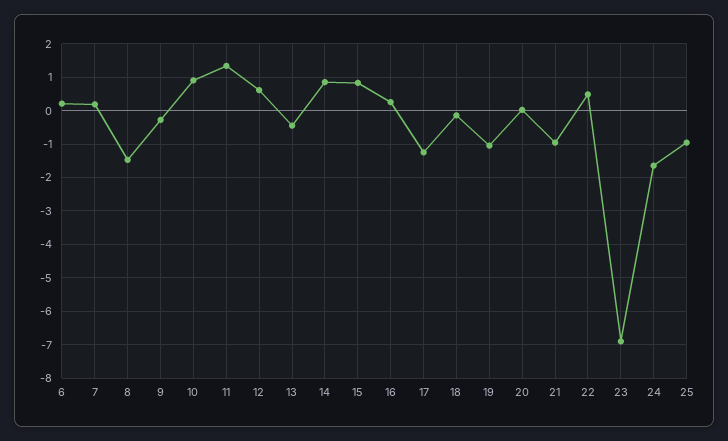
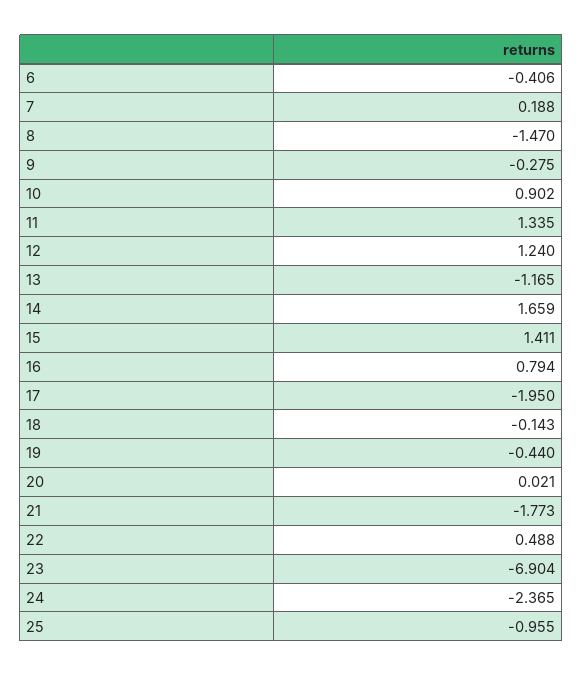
6: 0.2 -> -0.406
12: 0.6 -> 1.24
13: -0.4 -> -1.165
14: 0.8 -> 1.659
15: 0.8 -> 1.411
16: 0.2 -> 0.794
17: -1.2 -> -1.95
19: -1 -> -0.44
21: -1 -> -1.773
24: -1.6 -> -2.365

